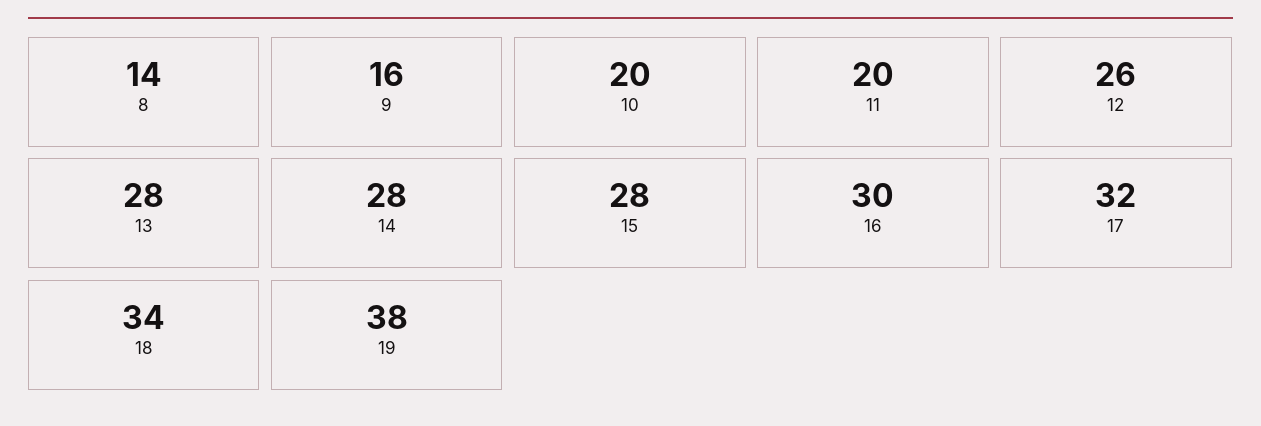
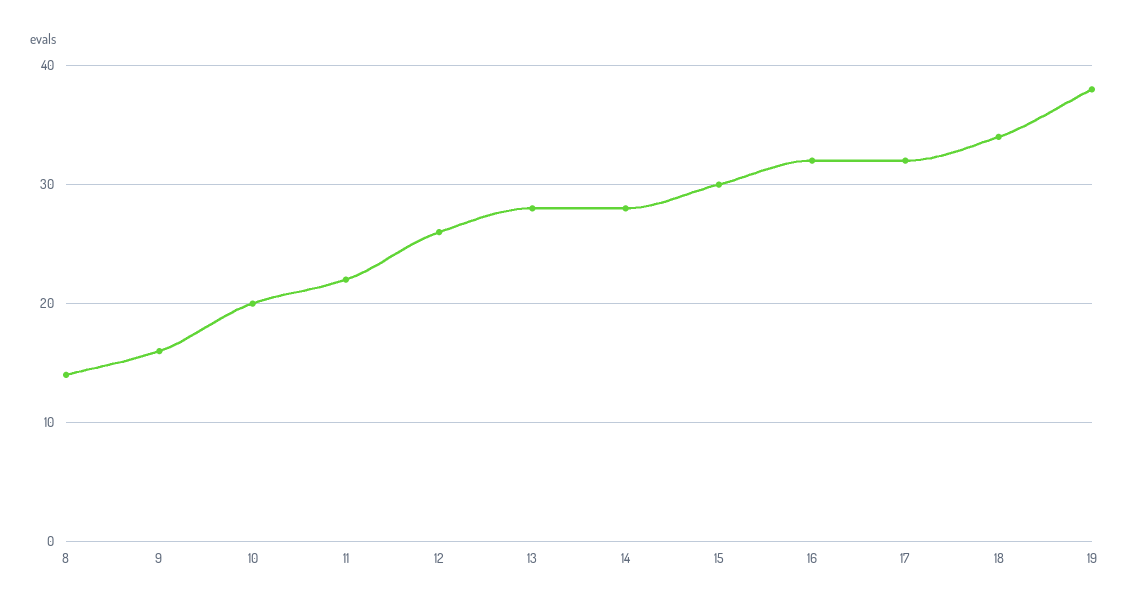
11: 20 -> 22
15: 28 -> 30
16: 30 -> 32

